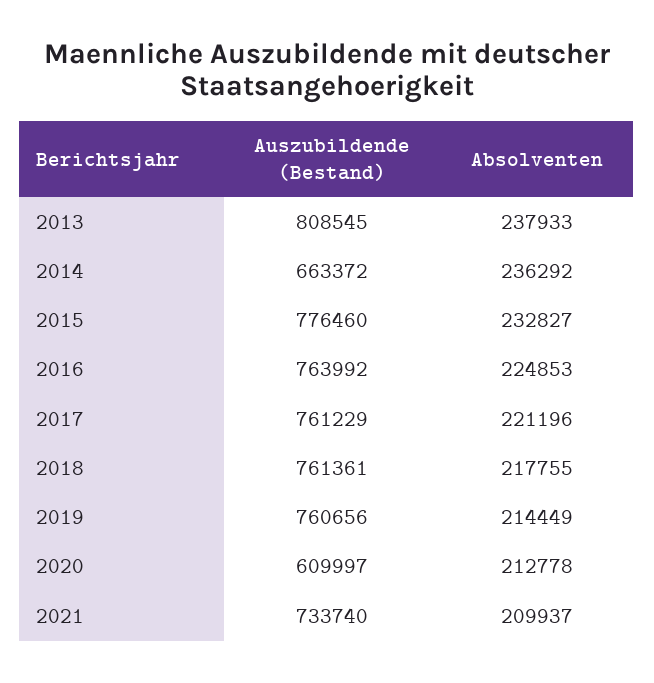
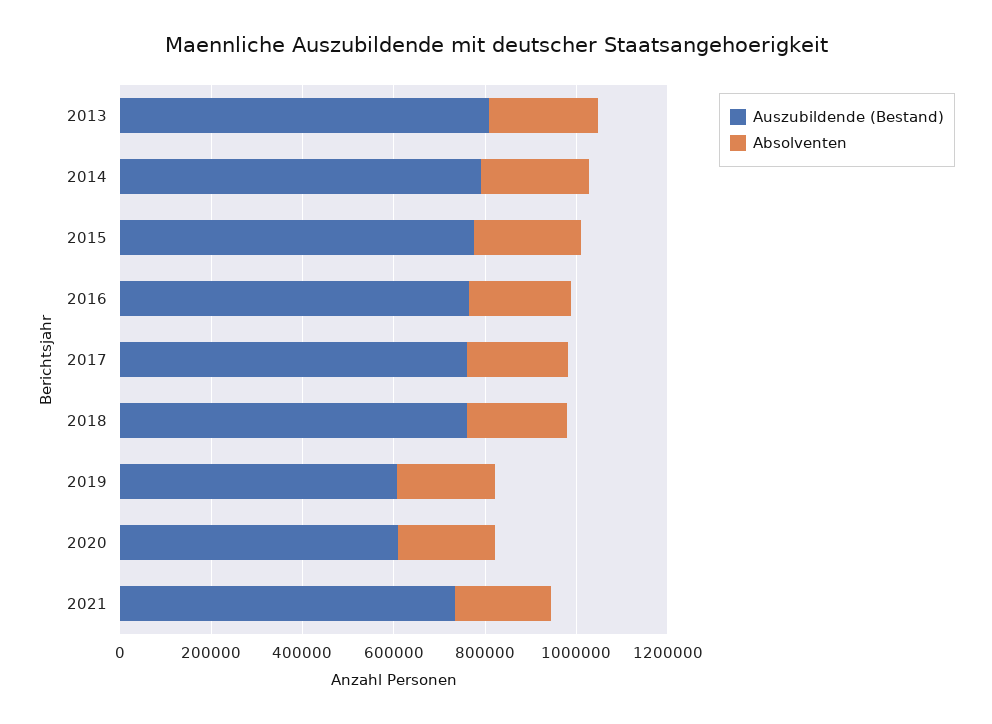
Auszubildende (Bestand), 2014: 663372 -> 800000
Auszubildende (Bestand), 2019: 760656 -> 600000

